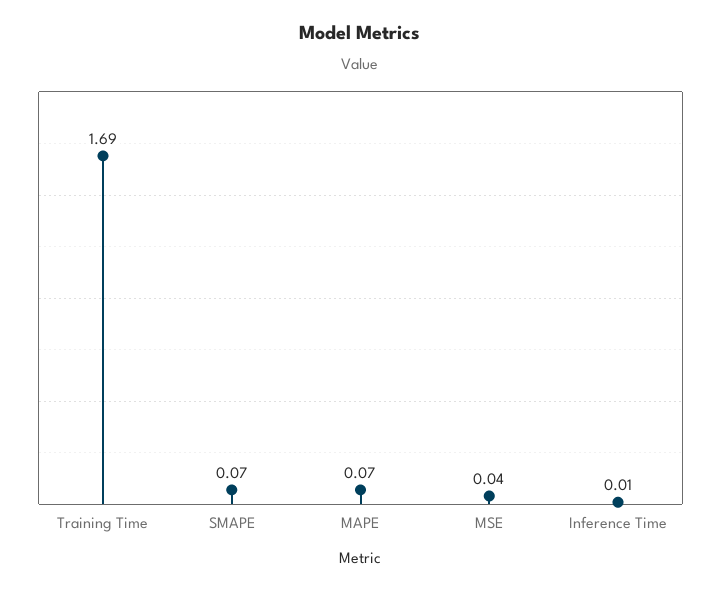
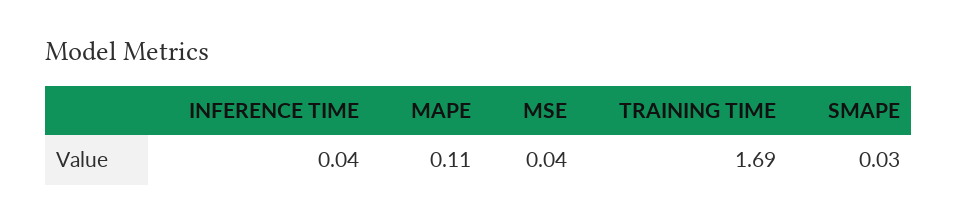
SMAPE: 0.07 -> 0.03
MAPE: 0.07 -> 0.11
Inference Time: 0.01 -> 0.04

